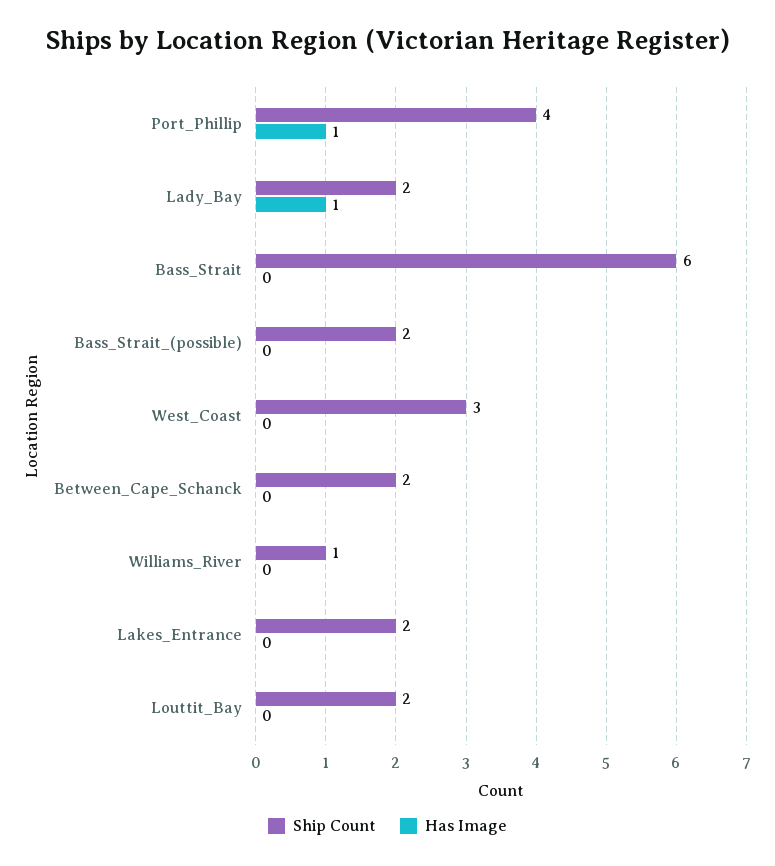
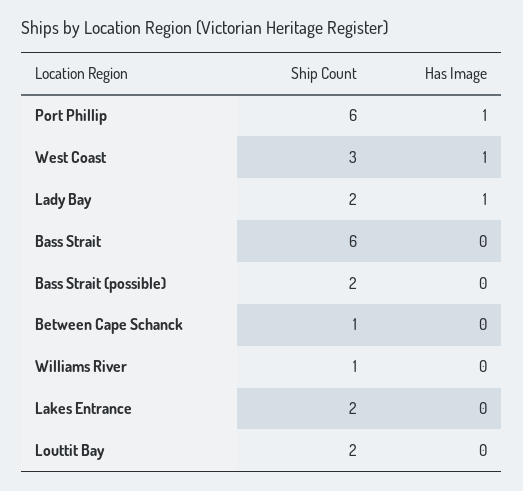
Ship Count, Port_Phillip: 4 -> 6
Has Image, West_Coast: 0 -> 1
Ship Count, Between_Cape_Schanck: 2 -> 1

